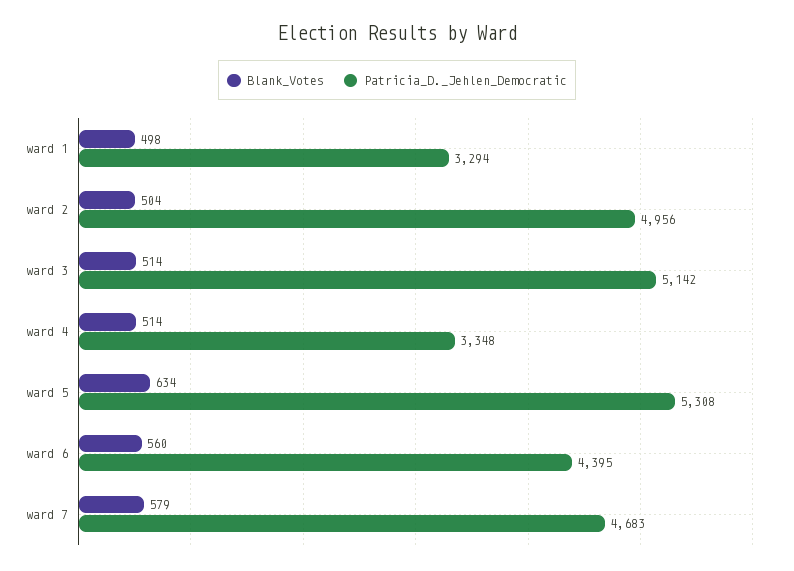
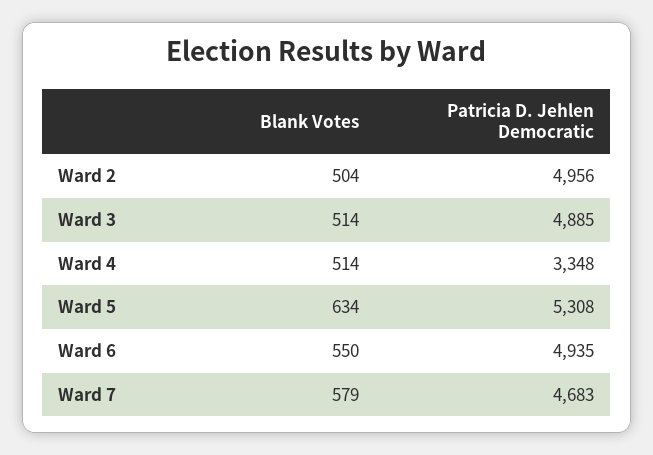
Blank_Votes, ward 1: 498 -> none
Patricia_D._Jehlen_Democratic, ward 1: 3294 -> none
Patricia_D._Jehlen_Democratic, ward 3: 5142 -> 4885
Blank_Votes, ward 6: 560 -> 550
Patricia_D._Jehlen_Democratic, ward 6: 4395 -> 4935

